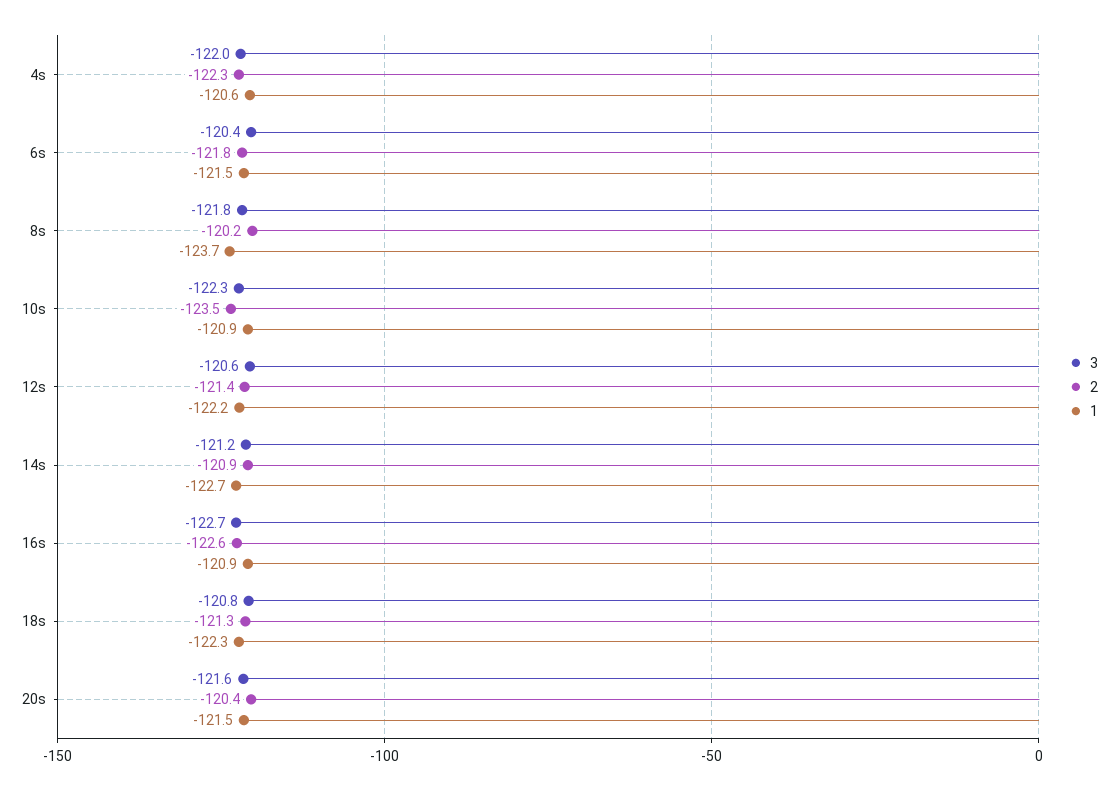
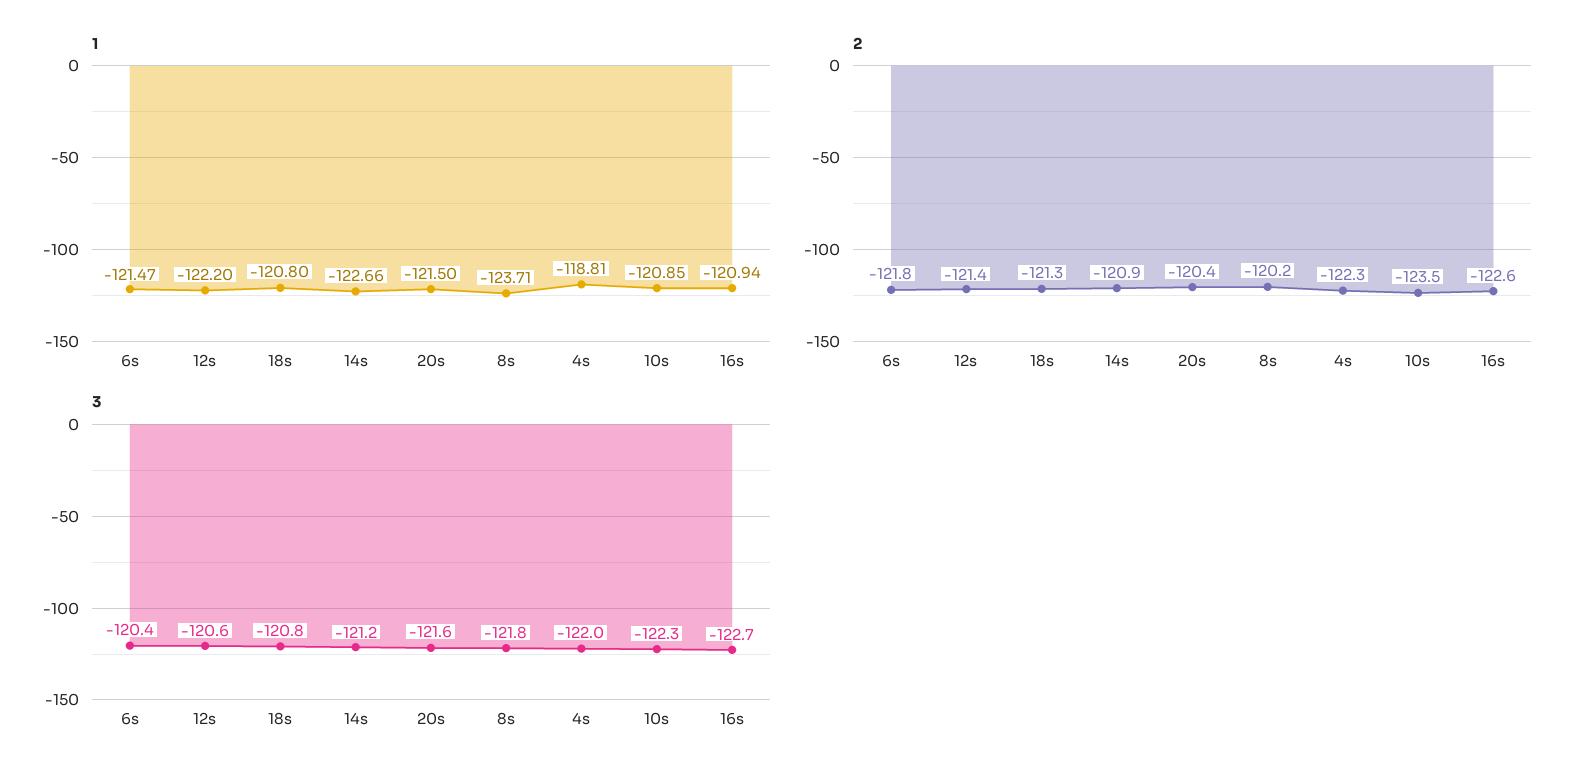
1, 4s: -120.6 -> -118.81
1, 18s: -122.3 -> -120.8

